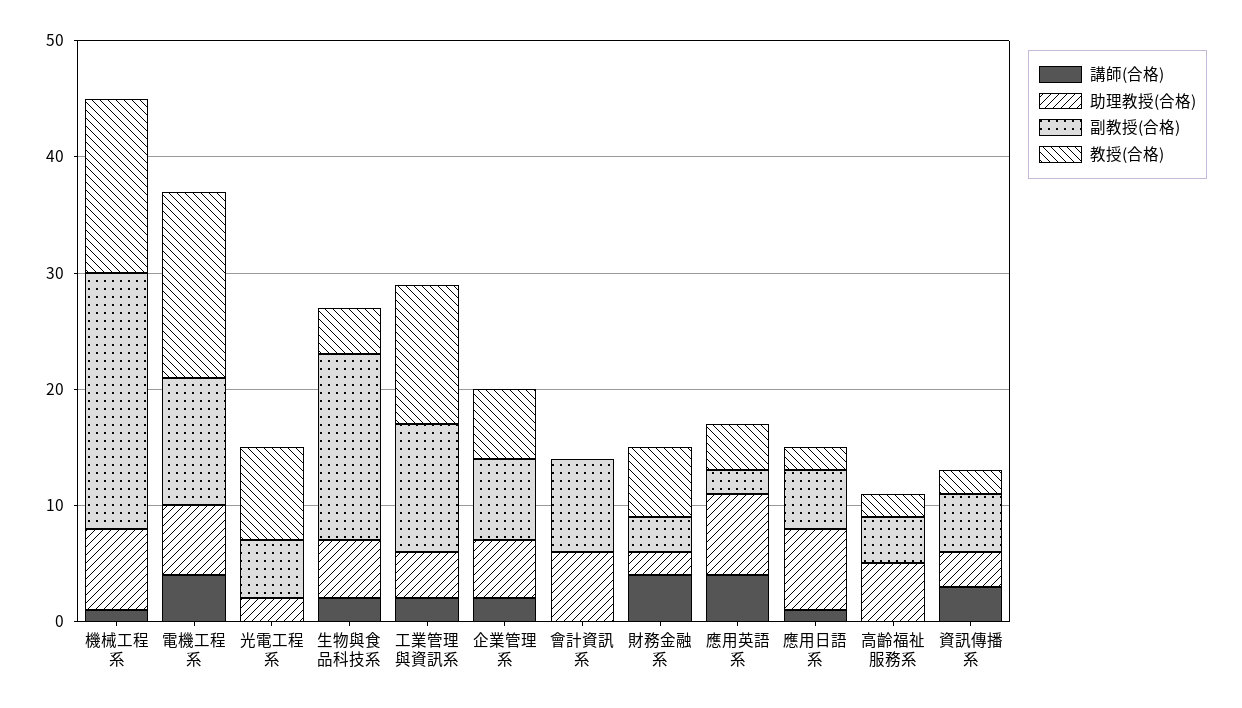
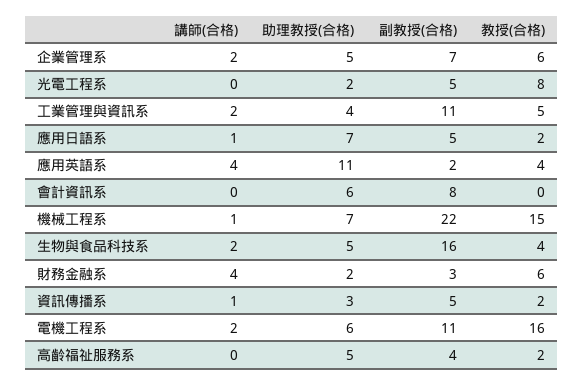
講師(合格), 電機工程系: 4 -> 2
教授(合格), 工業管理與資訊系: 12 -> 5
助理教授(合格), 應用英語系: 7 -> 11
講師(合格), 資訊傳播系: 3 -> 1

